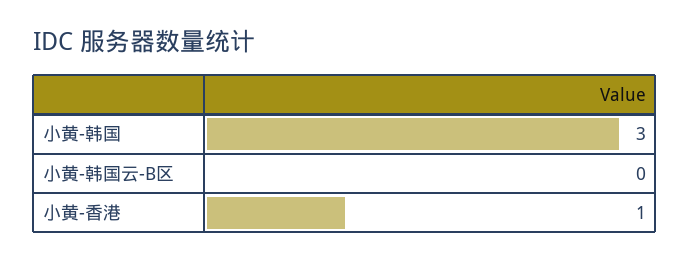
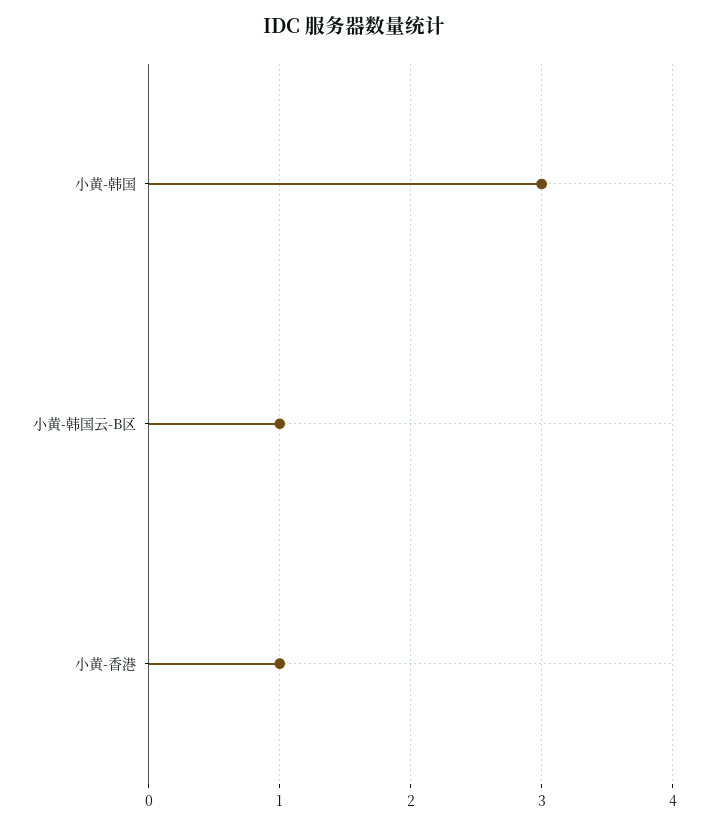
小黄-韩国云-B区: 0 -> 1

